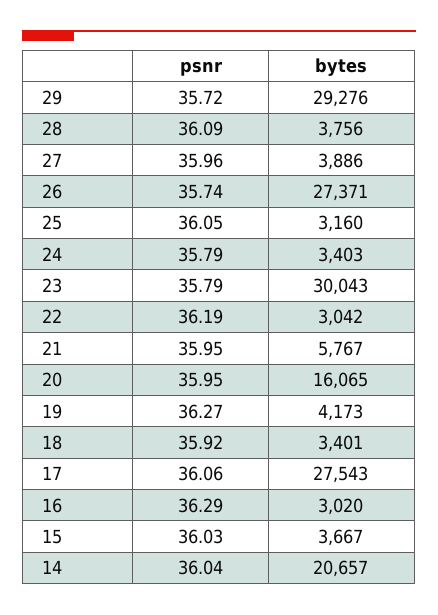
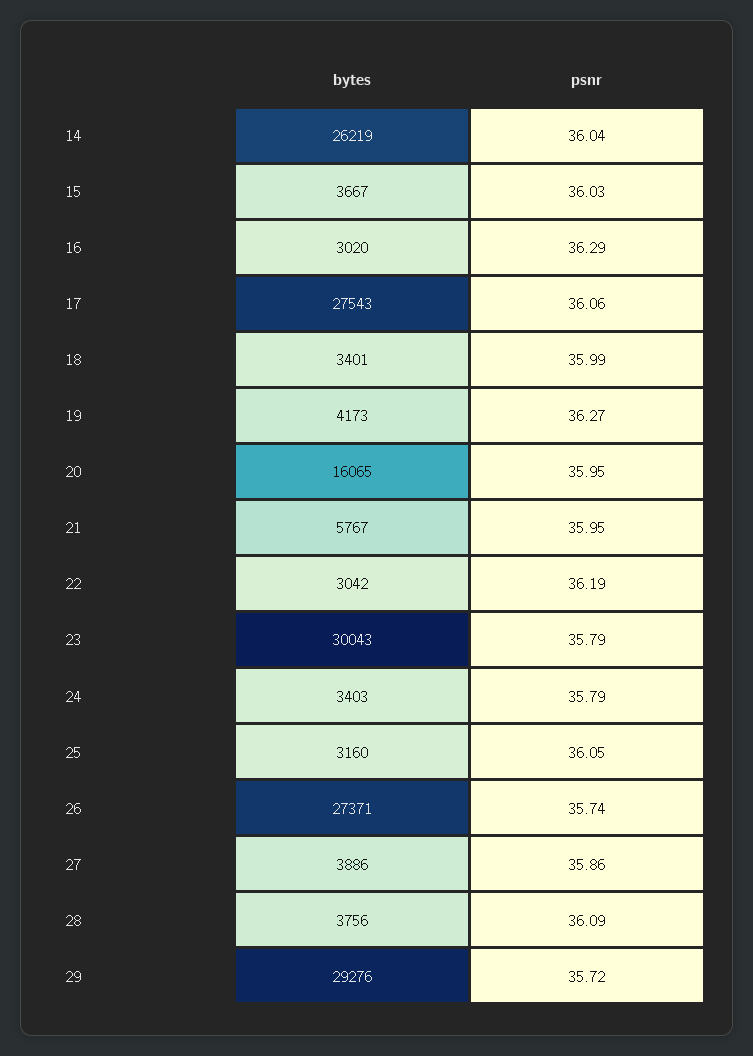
psnr, 27: 35.96 -> 35.86
psnr, 18: 35.92 -> 35.99
bytes, 14: 20657 -> 26219

